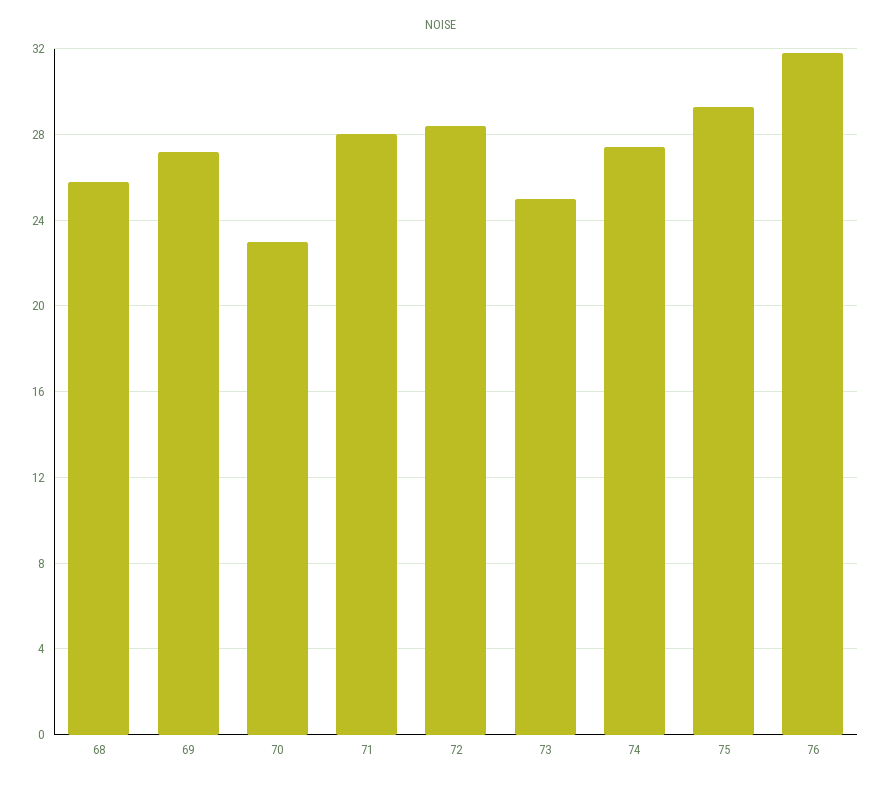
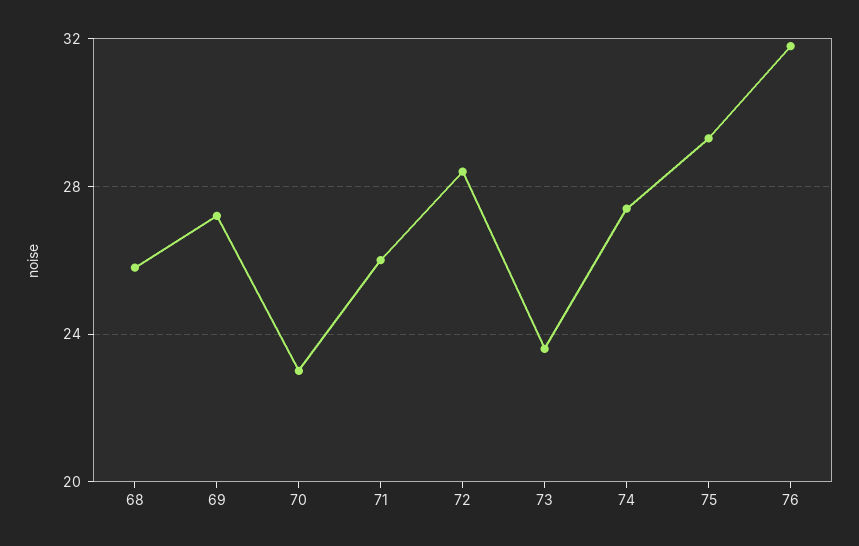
71: 28 -> 26
73: 25 -> 23.5

